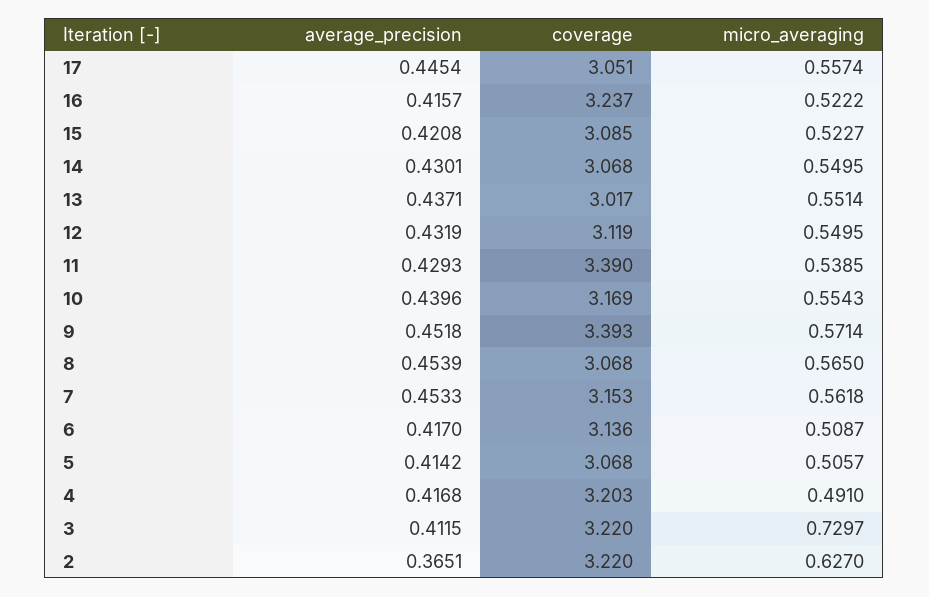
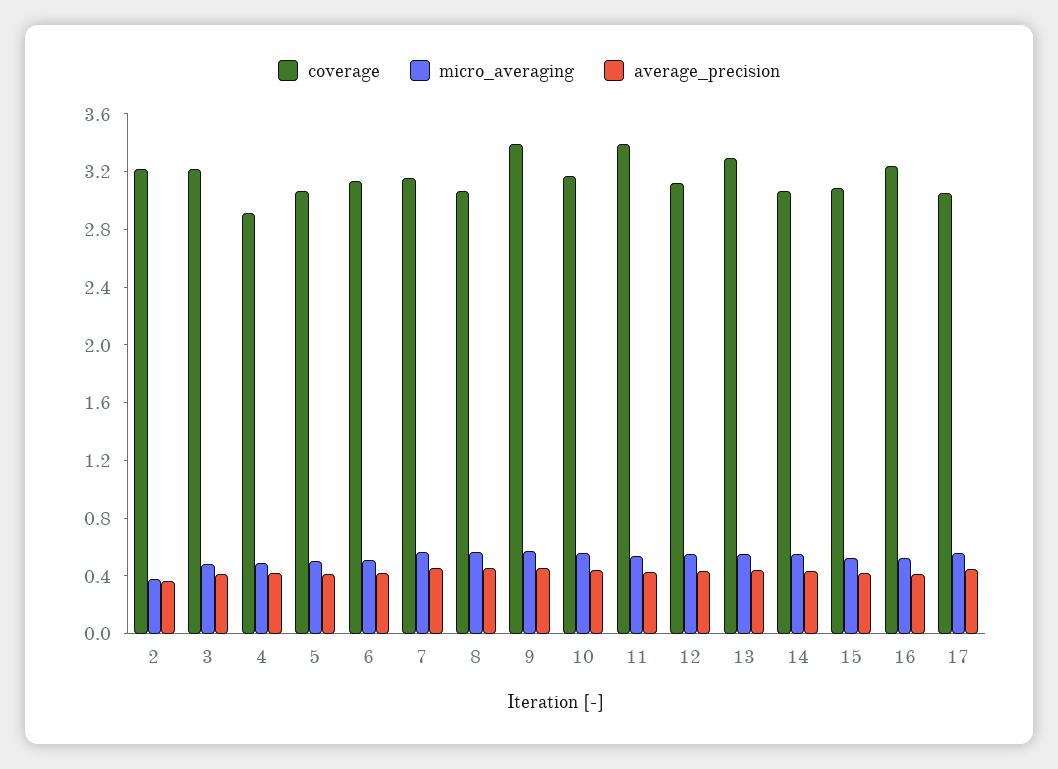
coverage, 13: 3.017 -> 3.3
coverage, 4: 3.203 -> 2.9
micro_averaging, 3: 0.7297 -> 0.5
micro_averaging, 2: 0.627 -> 0.4

